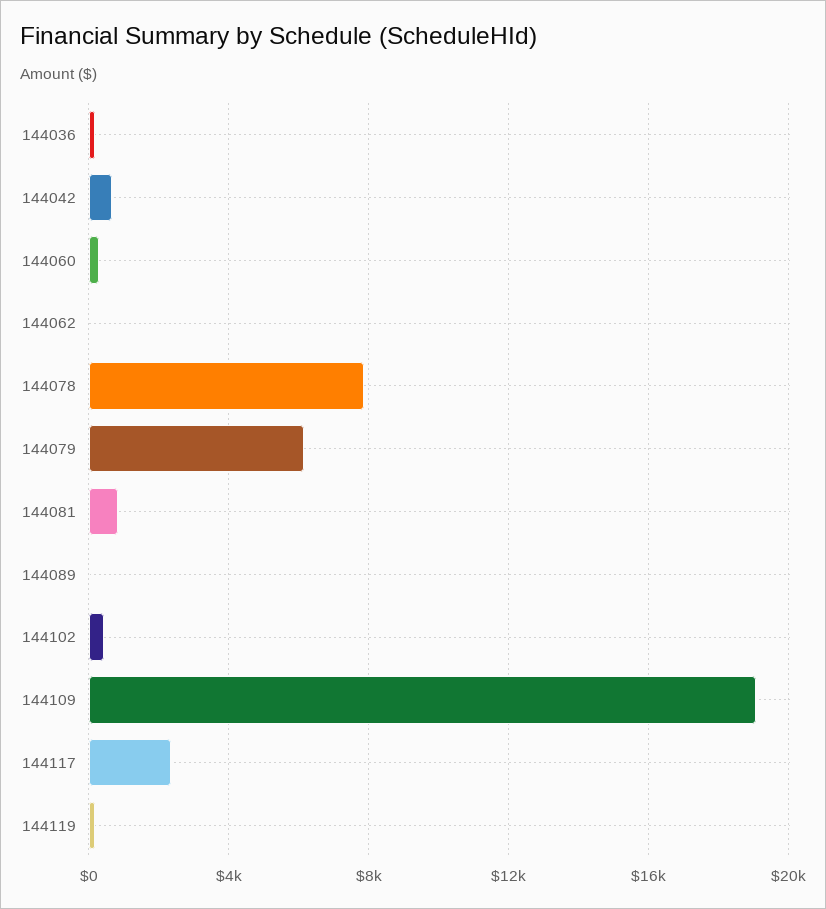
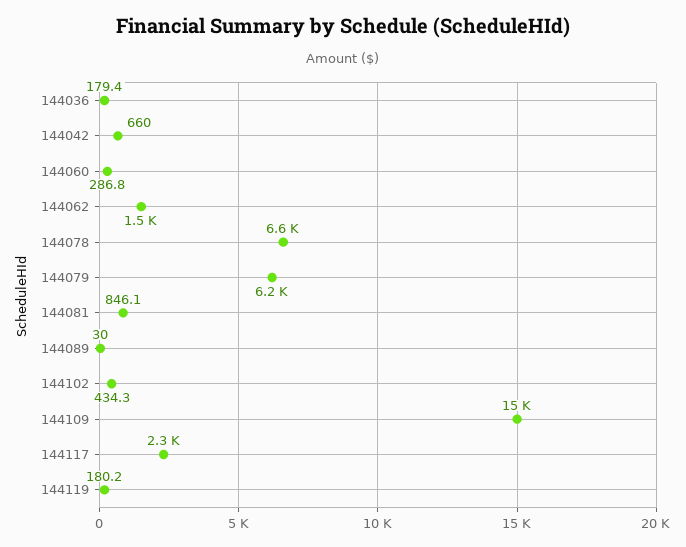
144062: 0 -> 1500
144078: 8000 -> 6600
144109: 19000 -> 15000

